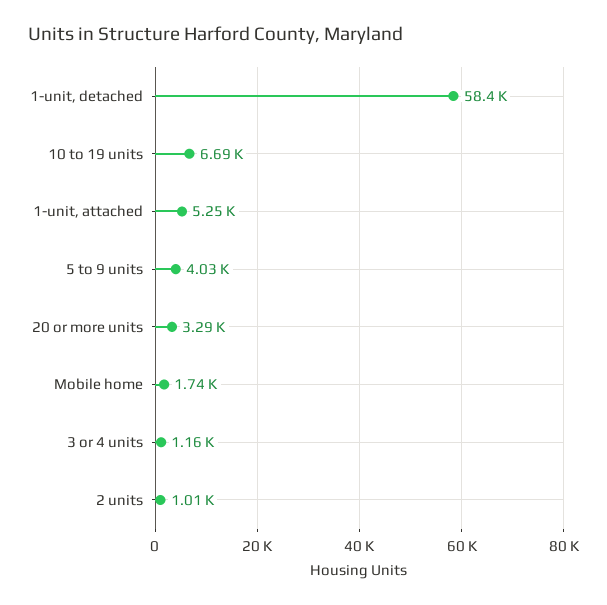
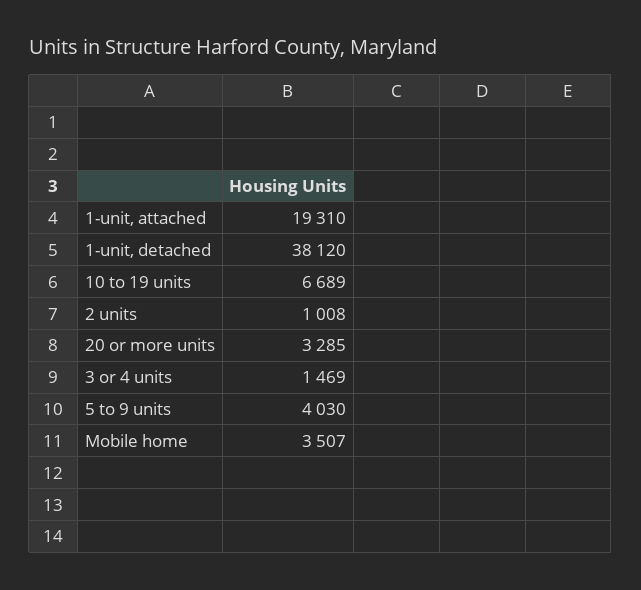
1-unit, detached: 58400 -> 38120
1-unit, attached: 5250 -> 19310
Mobile home: 1740 -> 3507
3 or 4 units: 1160 -> 1469

